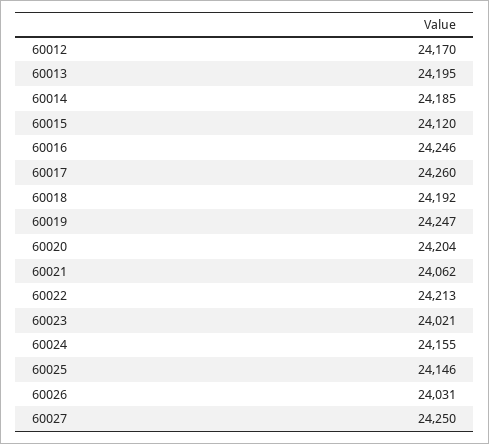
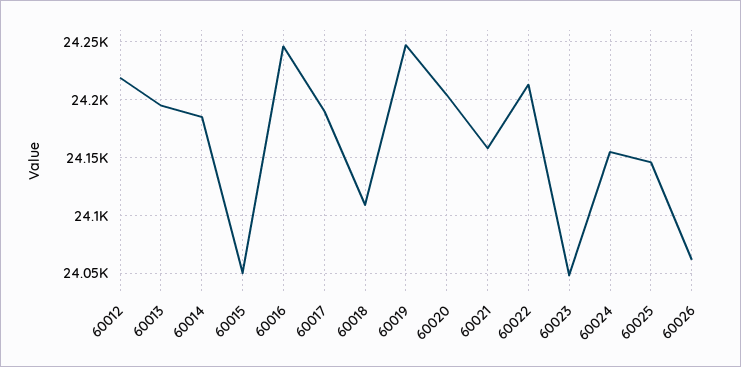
60012: 24170 -> 24220
60015: 24120 -> 24050
60017: 24260 -> 24190
60018: 24192 -> 24110
60021: 24062 -> 24160
60023: 24021 -> 24050
60026: 24031 -> 24060
60027: 24250 -> none

